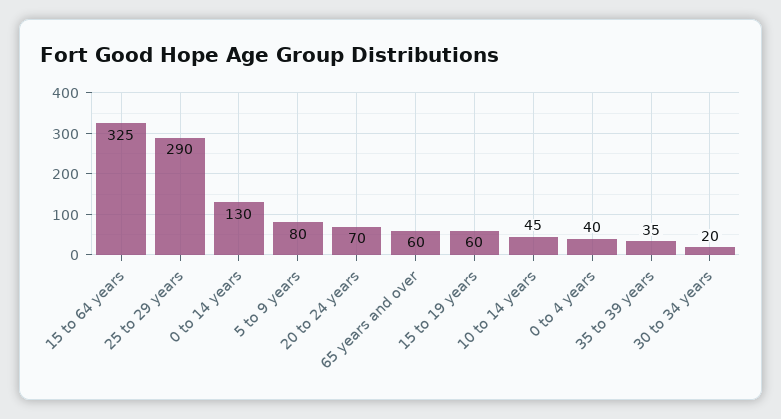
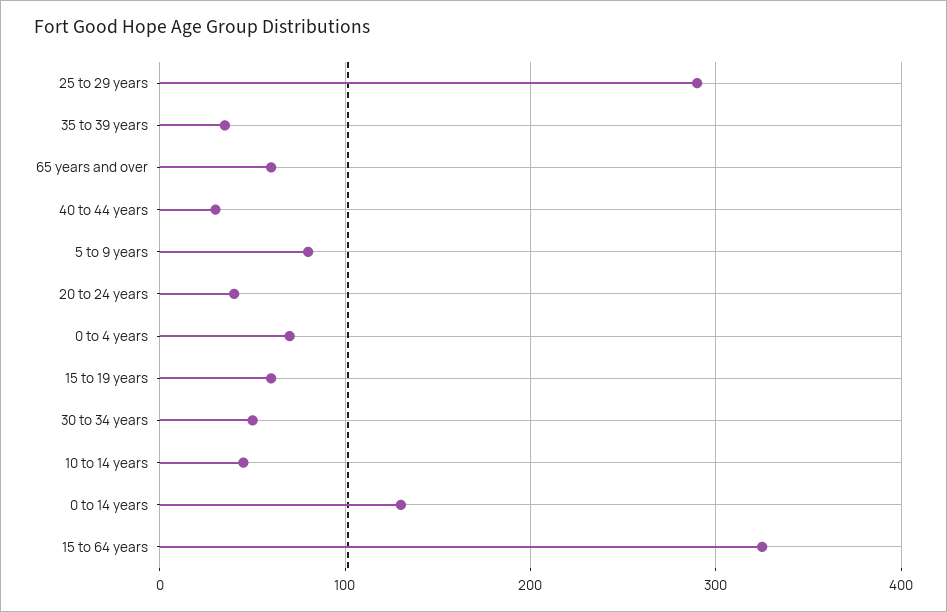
20 to 24 years: 70 -> 40
0 to 4 years: 40 -> 70
30 to 34 years: 20 -> 50
40 to 44 years: none -> 30

